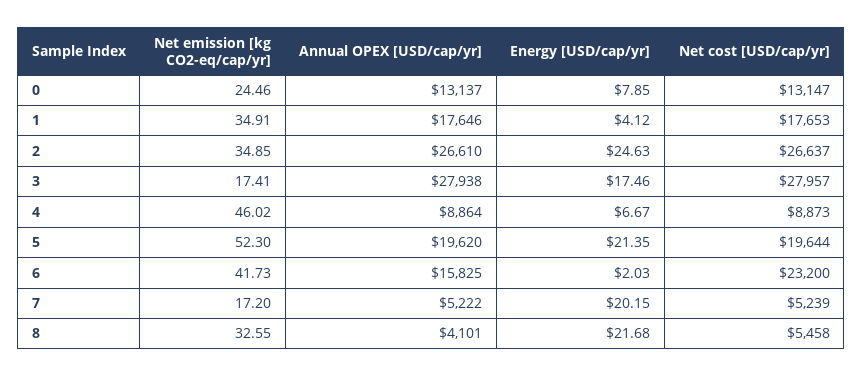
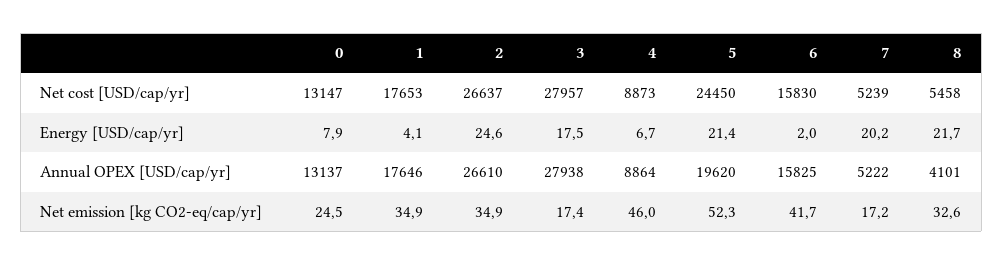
Net cost [USD/cap/yr], 5: 19644 -> 24450
Net cost [USD/cap/yr], 6: 23200 -> 15830

